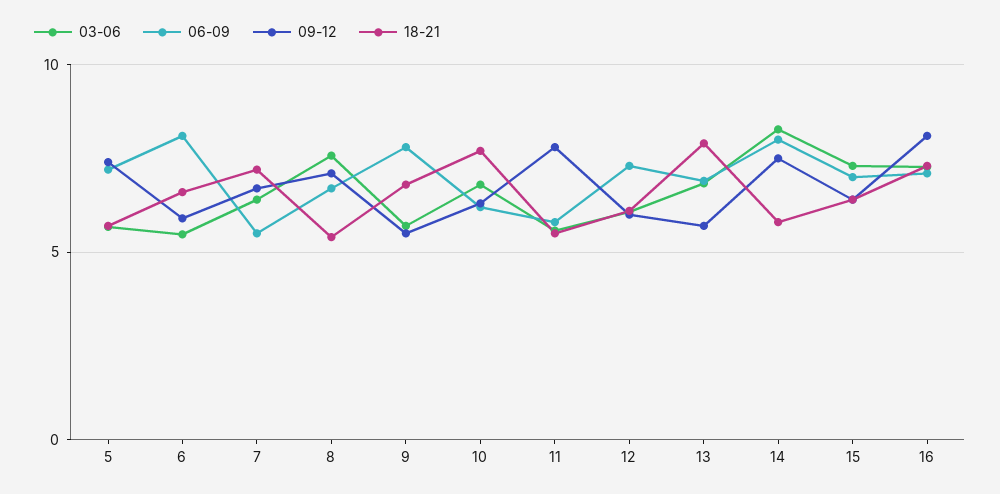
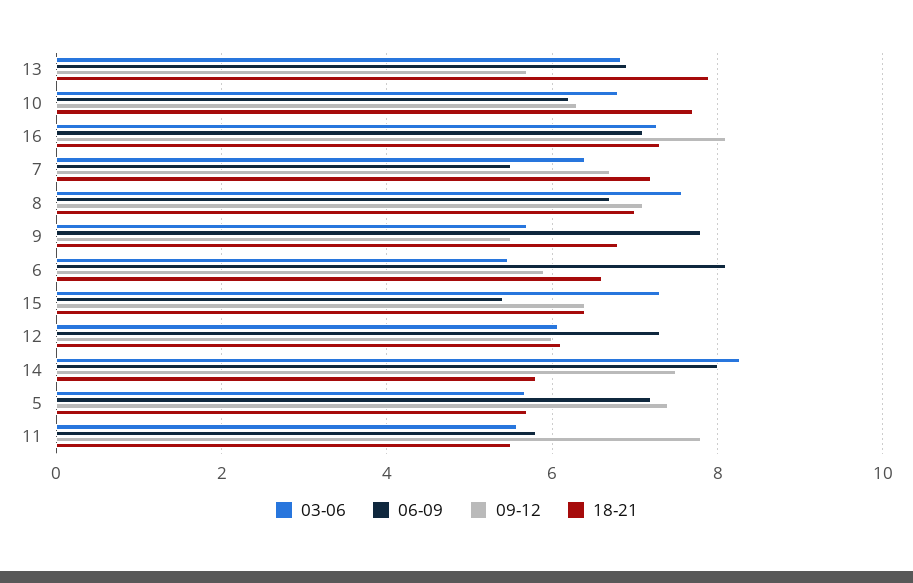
18-21, 8: 5.5 -> 7
06-09, 15: 7 -> 5.4

